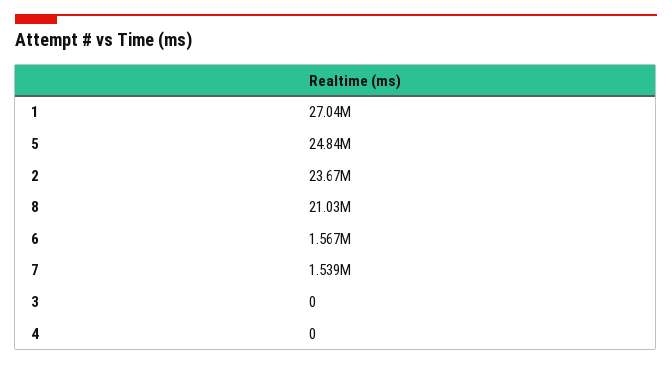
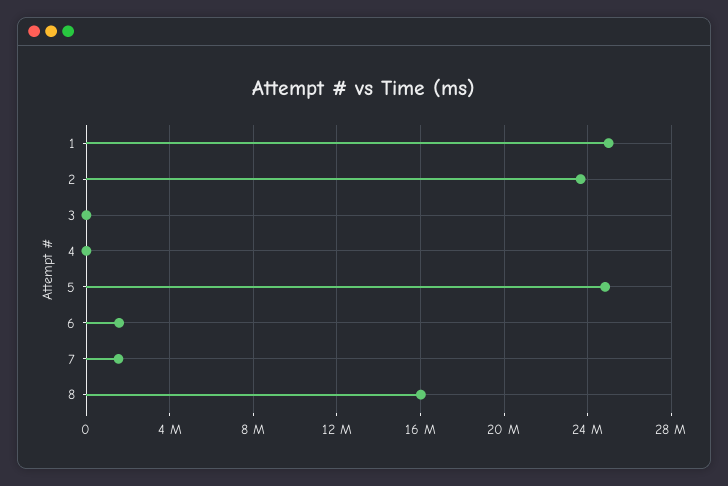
1: 27040000 -> 25000000
8: 21030000 -> 16000000

